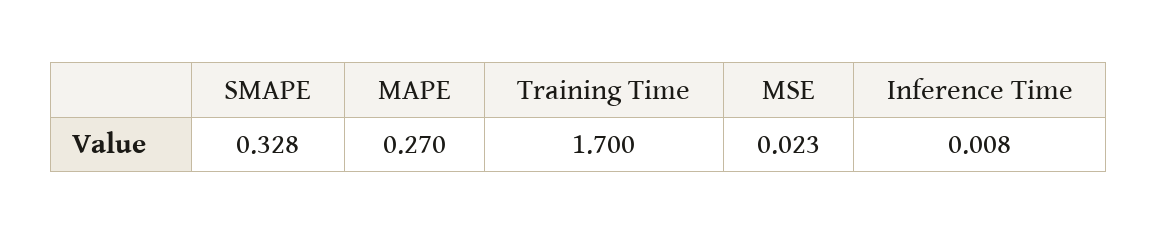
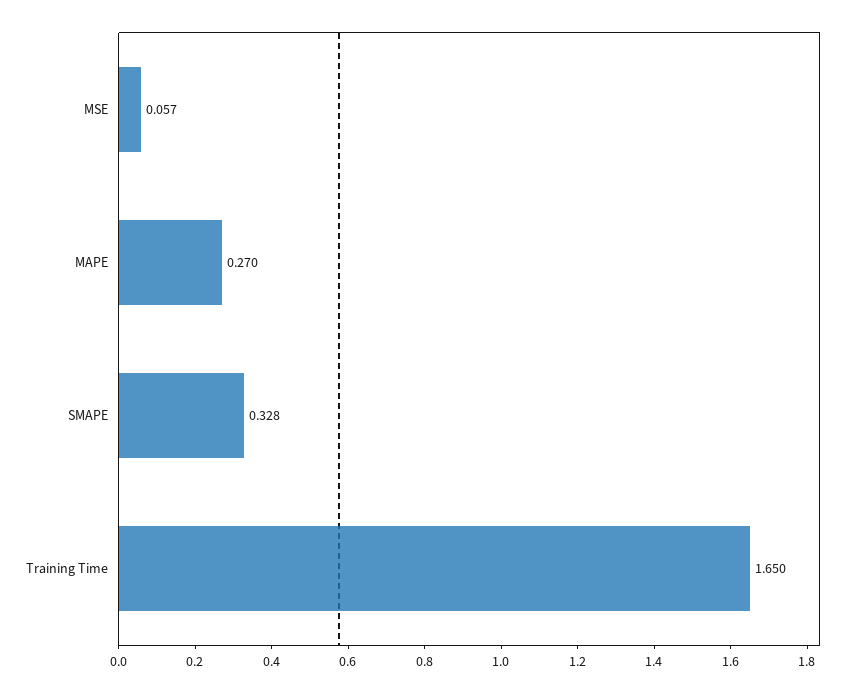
Training Time: 1.7 -> 1.65
MSE: 0.023 -> 0.057
Inference Time: 0.008 -> none

